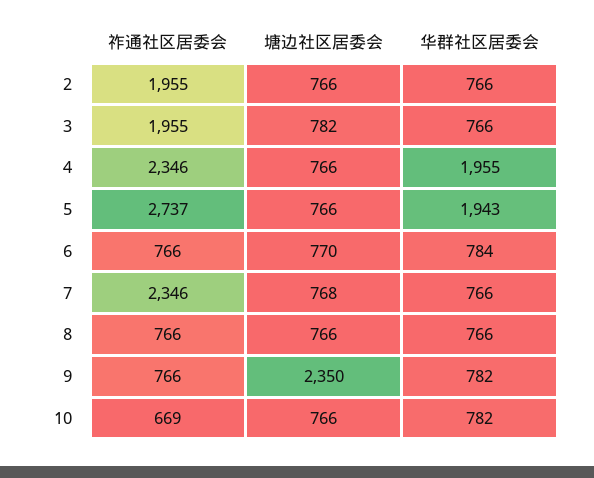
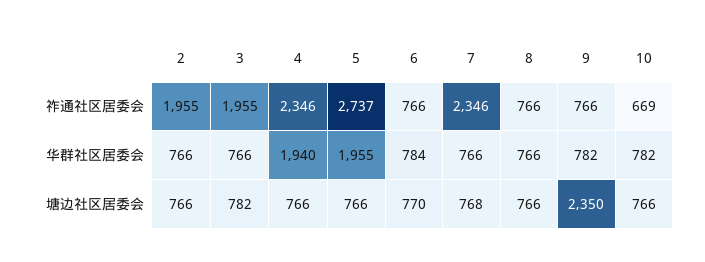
华群社区居委会, 4: 1955 -> 1940
华群社区居委会, 5: 1943 -> 1955

